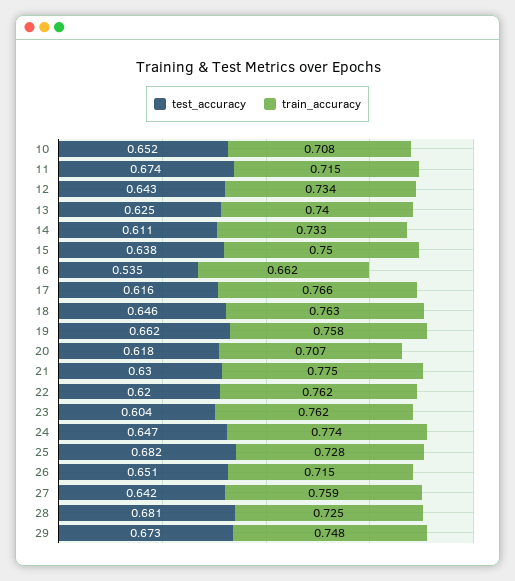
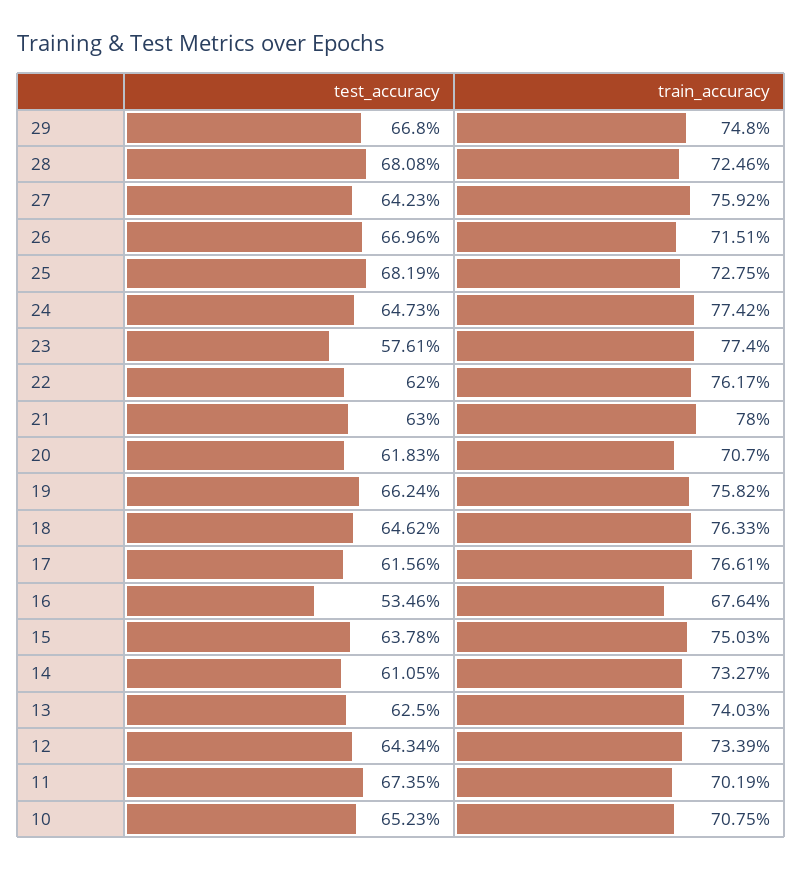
train_accuracy, 11: 0.715 -> 0.7019
train_accuracy, 16: 0.662 -> 0.6764
train_accuracy, 21: 0.775 -> 0.78
test_accuracy, 23: 0.604 -> 0.5761
train_accuracy, 23: 0.762 -> 0.774
test_accuracy, 26: 0.651 -> 0.6696
test_accuracy, 29: 0.673 -> 0.668

